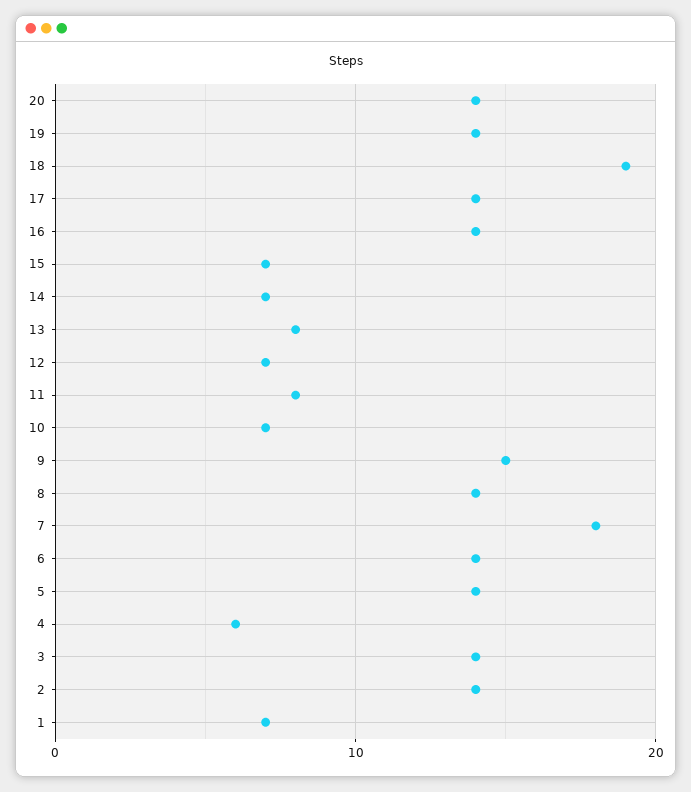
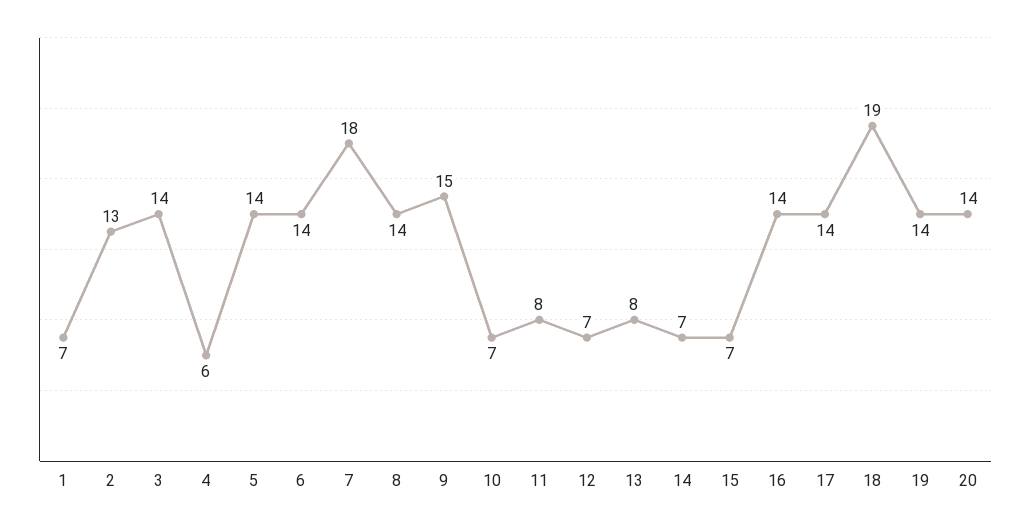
2: 14 -> 13

